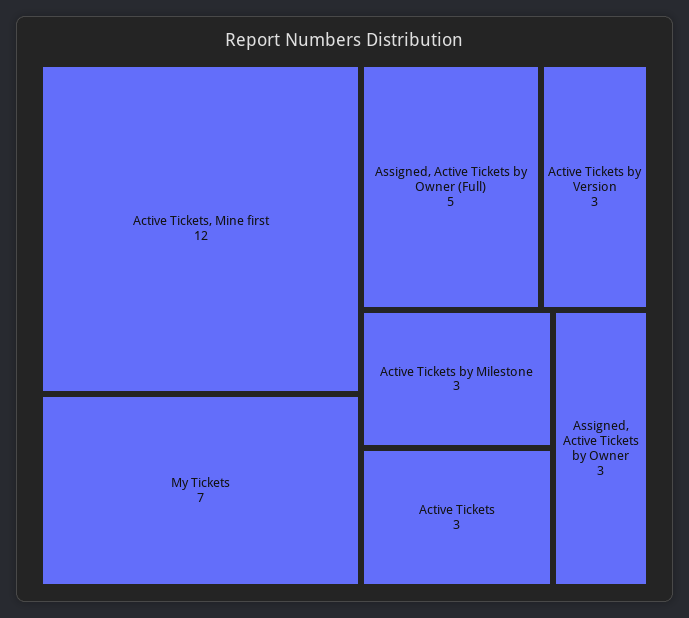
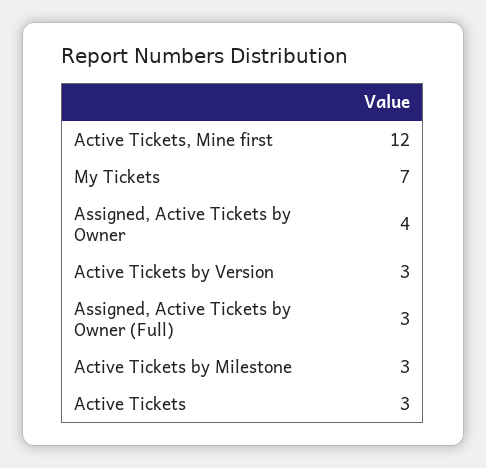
Assigned, Active Tickets by Owner (Full): 5 -> 3
Assigned, Active Tickets by Owner: 3 -> 4

